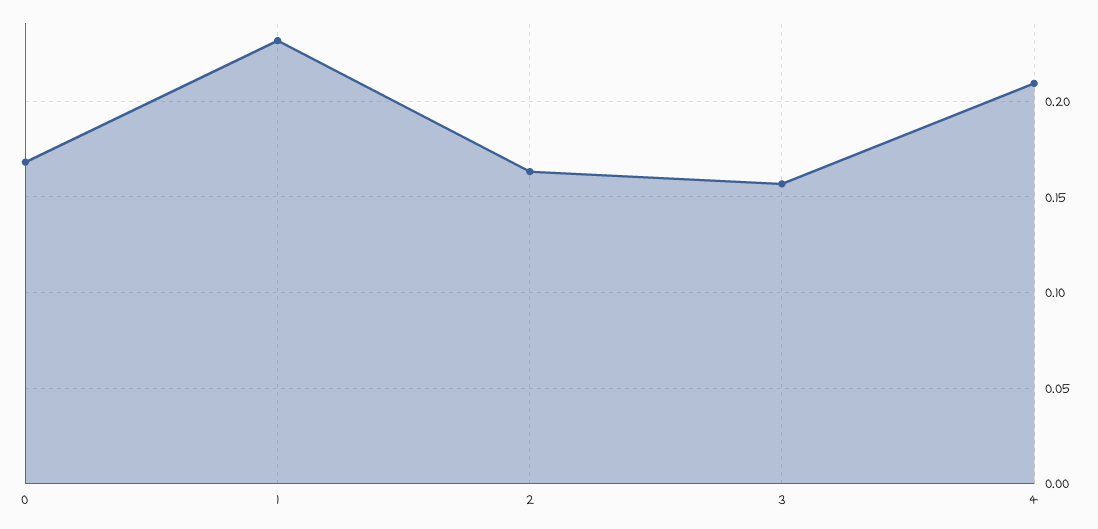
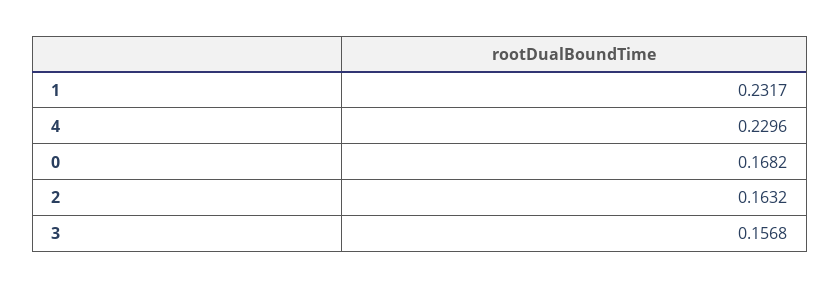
4: 0.21 -> 0.2296

